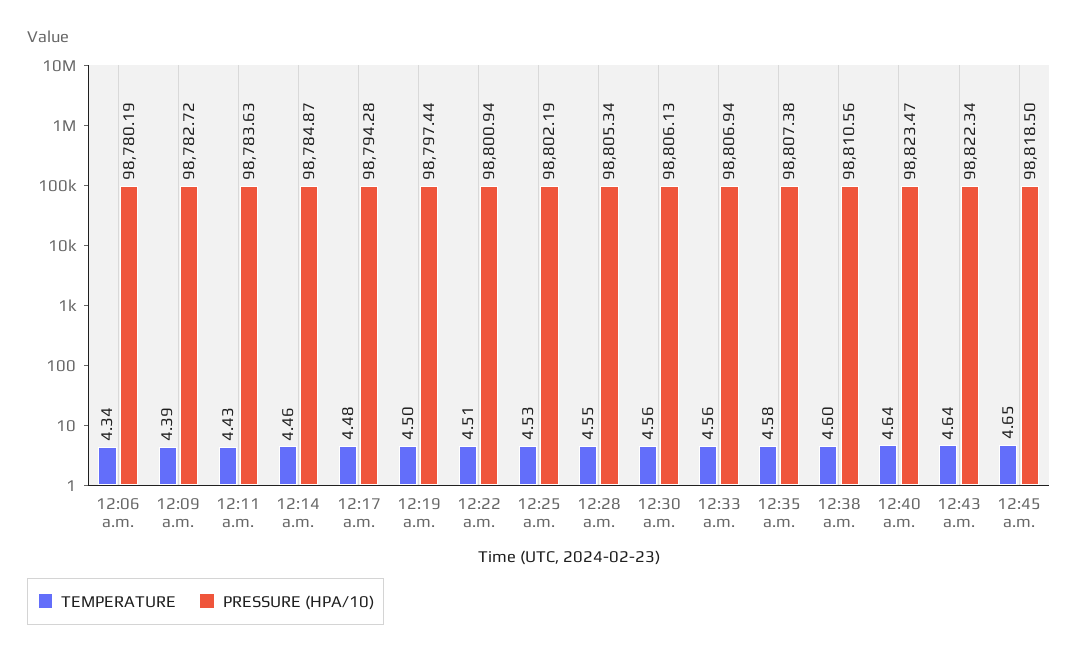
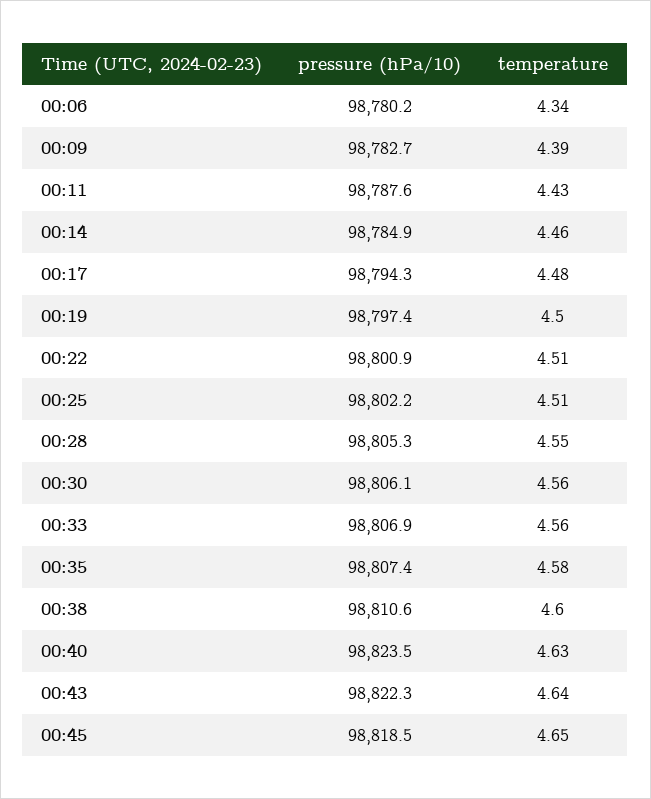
PRESSURE (HPA/10), 12:11 a.m.: 98783.63 -> 98787.6
TEMPERATURE, 12:25 a.m.: 4.53 -> 4.51
TEMPERATURE, 12:40 a.m.: 4.64 -> 4.63

